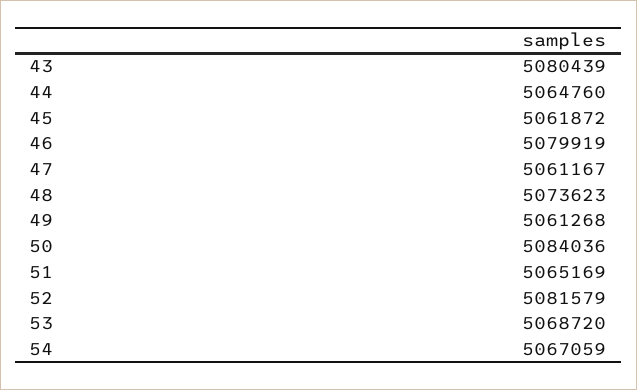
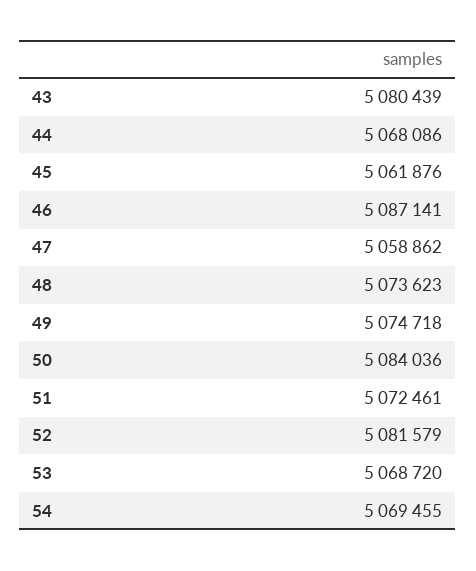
44: 5064760 -> 5068086
45: 5061872 -> 5061876
46: 5079919 -> 5087141
47: 5061167 -> 5058862
49: 5061268 -> 5074718
51: 5065169 -> 5072461
54: 5067059 -> 5069455

